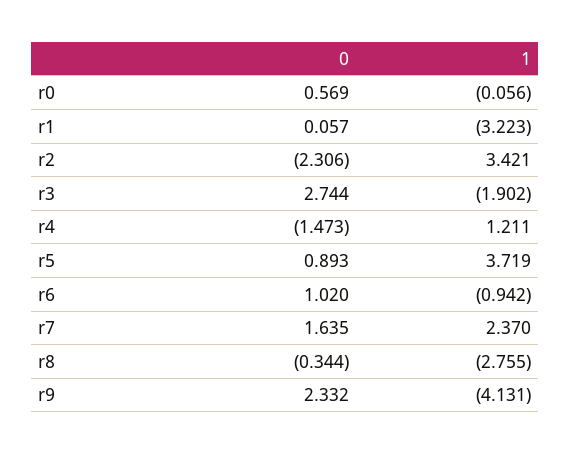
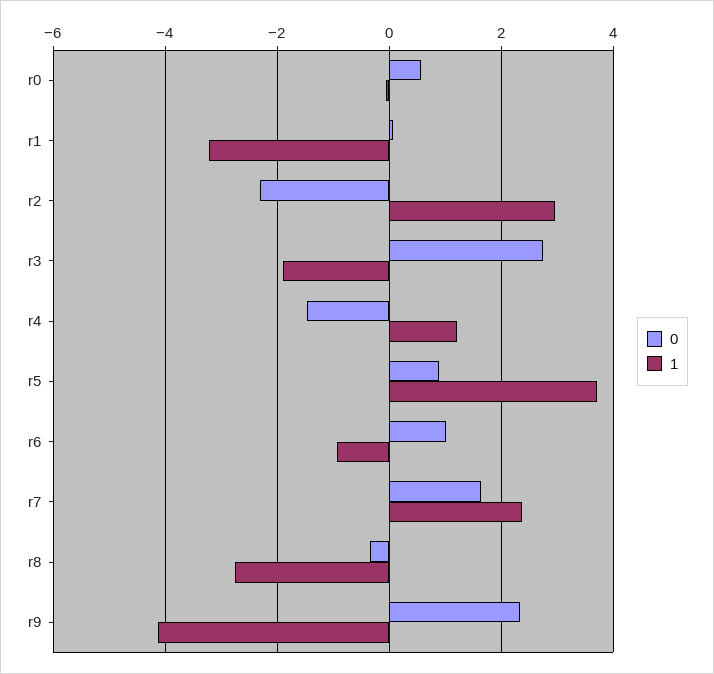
1, r2: 3.421 -> 3

